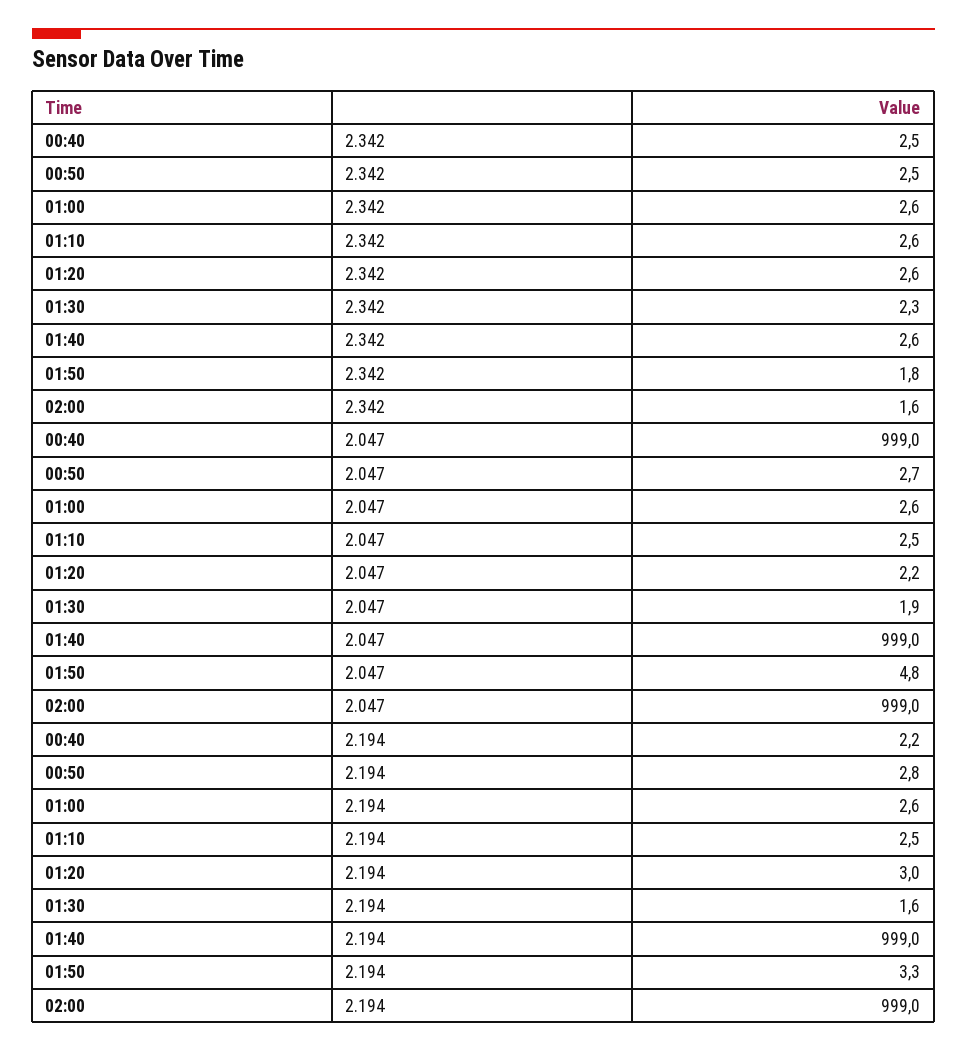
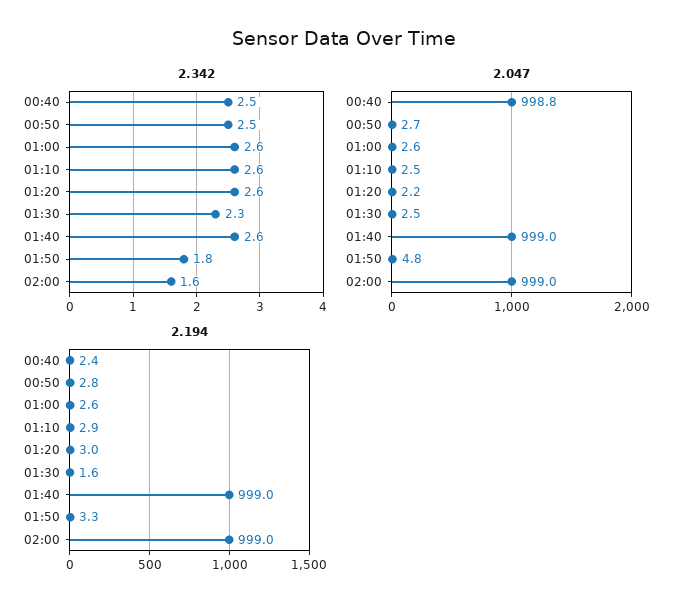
2.047, 00:40: 999 -> 998.8
2.047, 01:30: 1.9 -> 2.5
2.194, 00:40: 2.2 -> 2.4
2.194, 01:10: 2.5 -> 2.9

